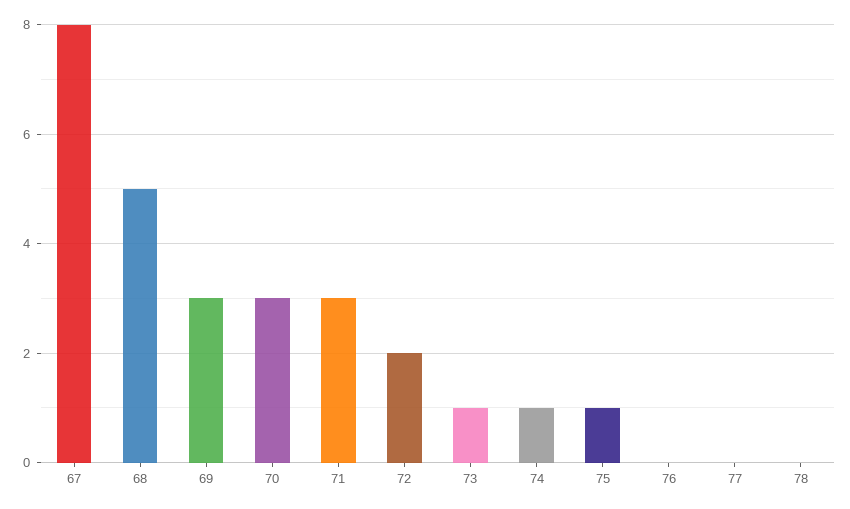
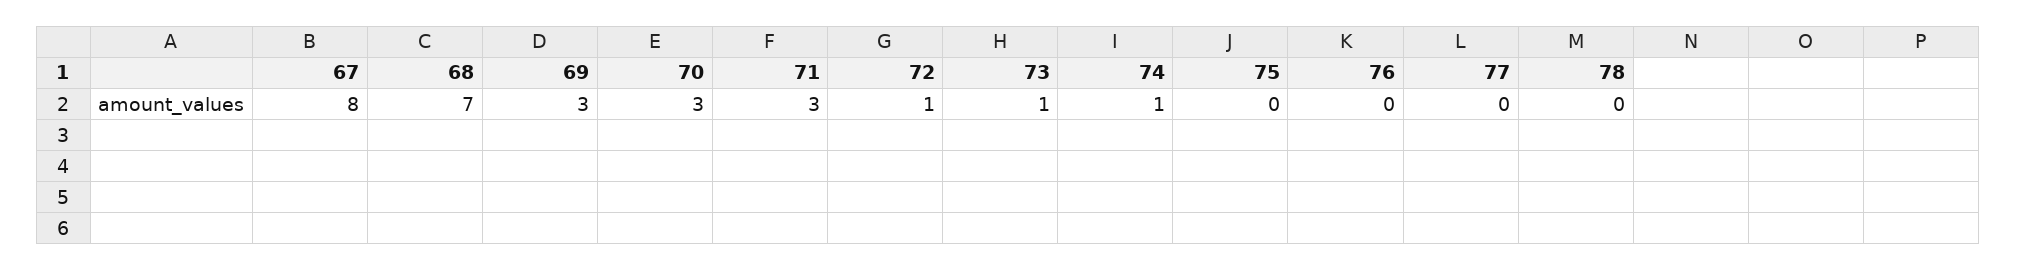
68: 5 -> 7
72: 2 -> 1
75: 1 -> 0

